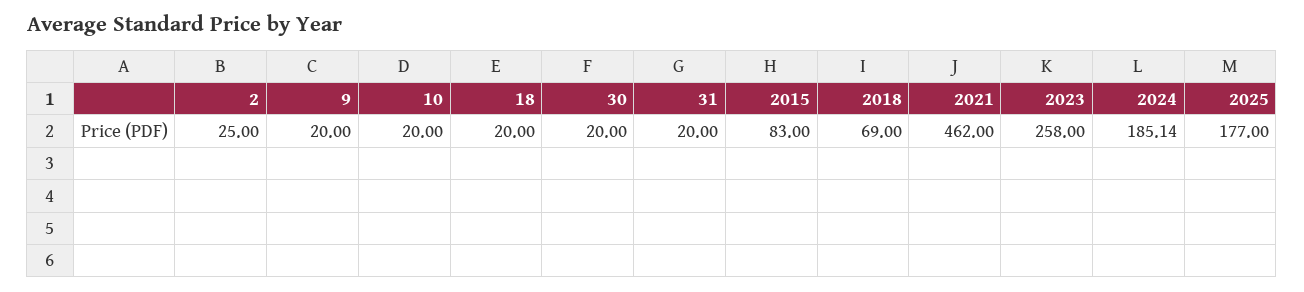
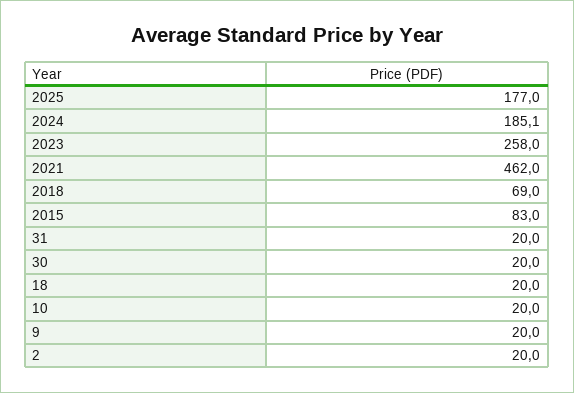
2: 25 -> 20

